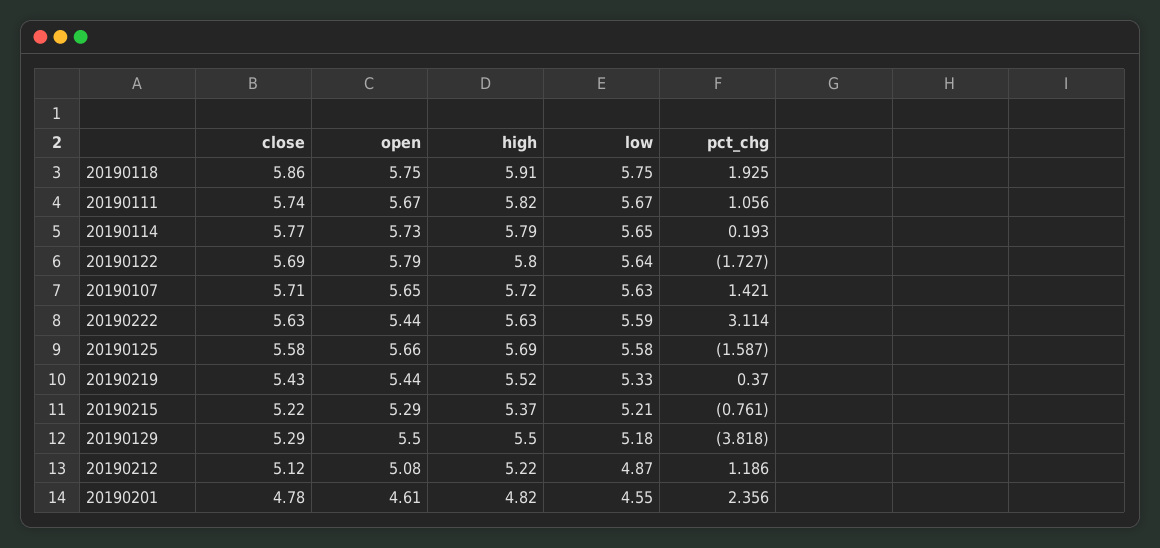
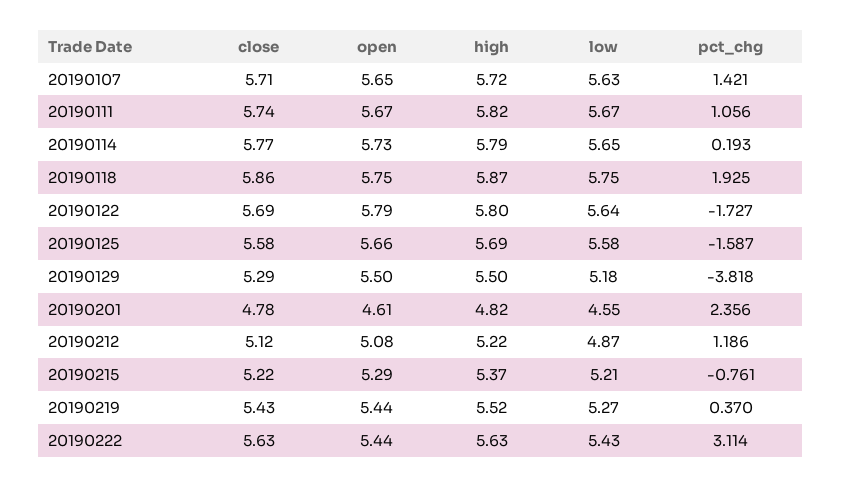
high, 20190118: 5.91 -> 5.87
low, 20190222: 5.59 -> 5.43
low, 20190219: 5.33 -> 5.27

